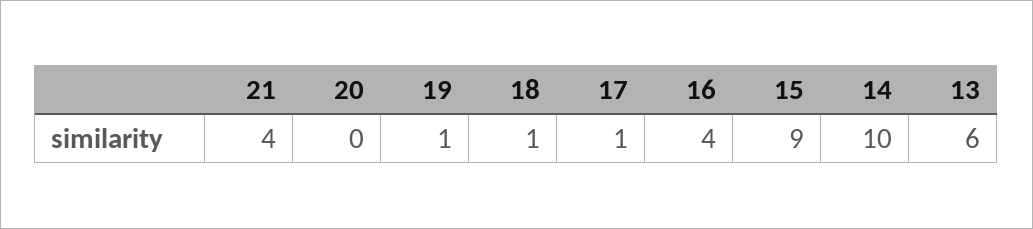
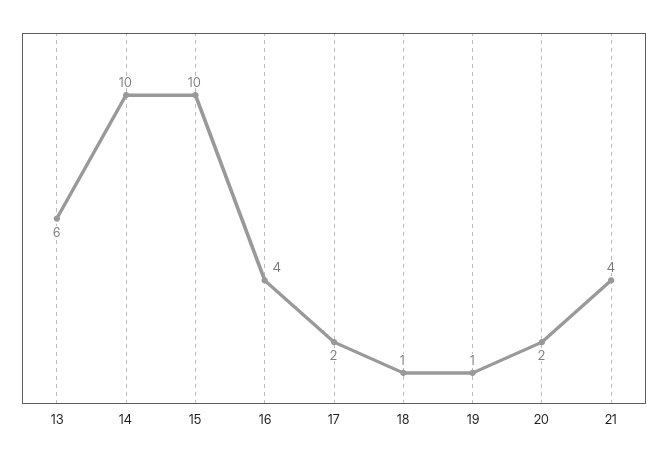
20: 0 -> 2
17: 1 -> 2
15: 9 -> 10

